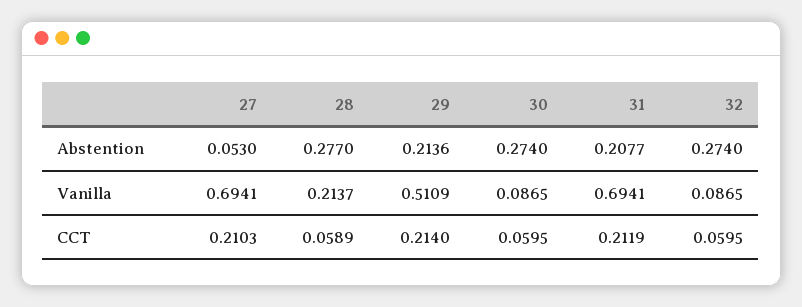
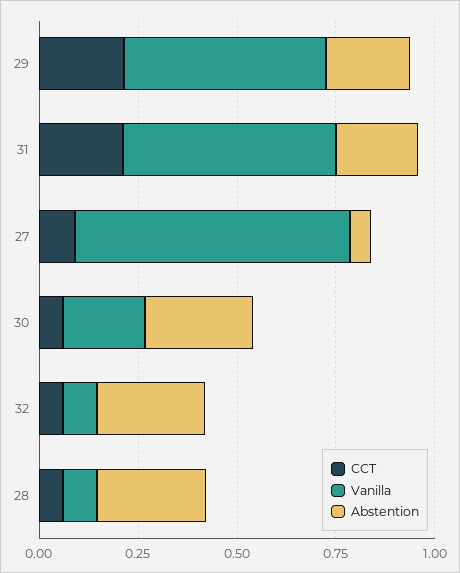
Vanilla, 28: 0.2137 -> 0.1
Vanilla, 30: 0.0865 -> 0.2
Vanilla, 31: 0.6941 -> 0.55
CCT, 27: 0.2103 -> 0.1

